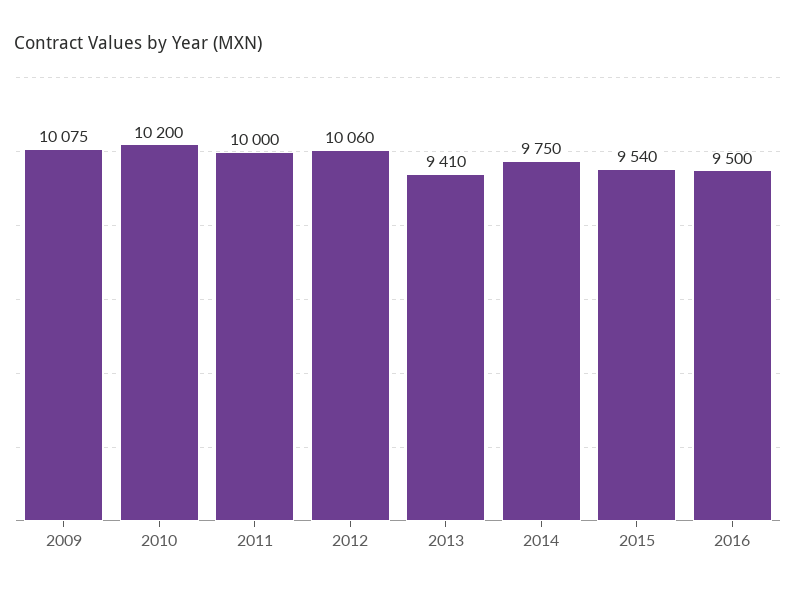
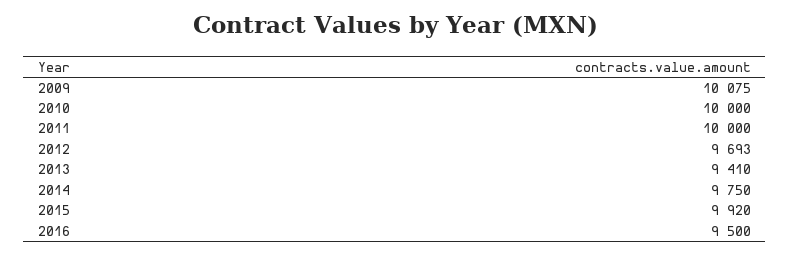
2010: 10200 -> 10000
2012: 10060 -> 9693
2015: 9540 -> 9920

